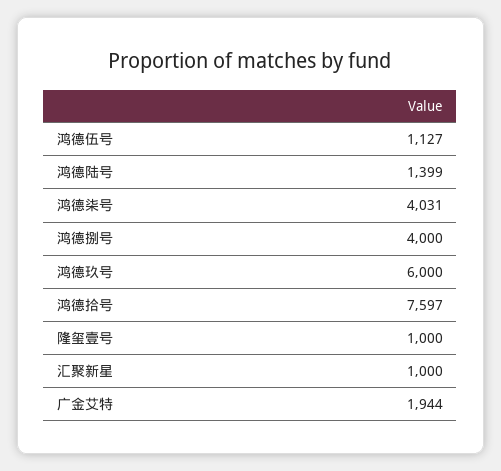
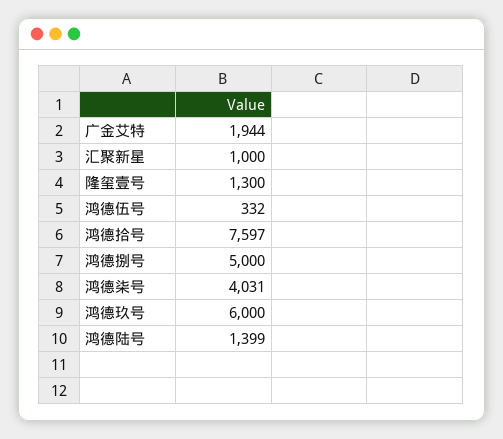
鸿德伍号: 1127 -> 332
鸿德捌号: 4000 -> 5000
隆玺壹号: 1000 -> 1300

